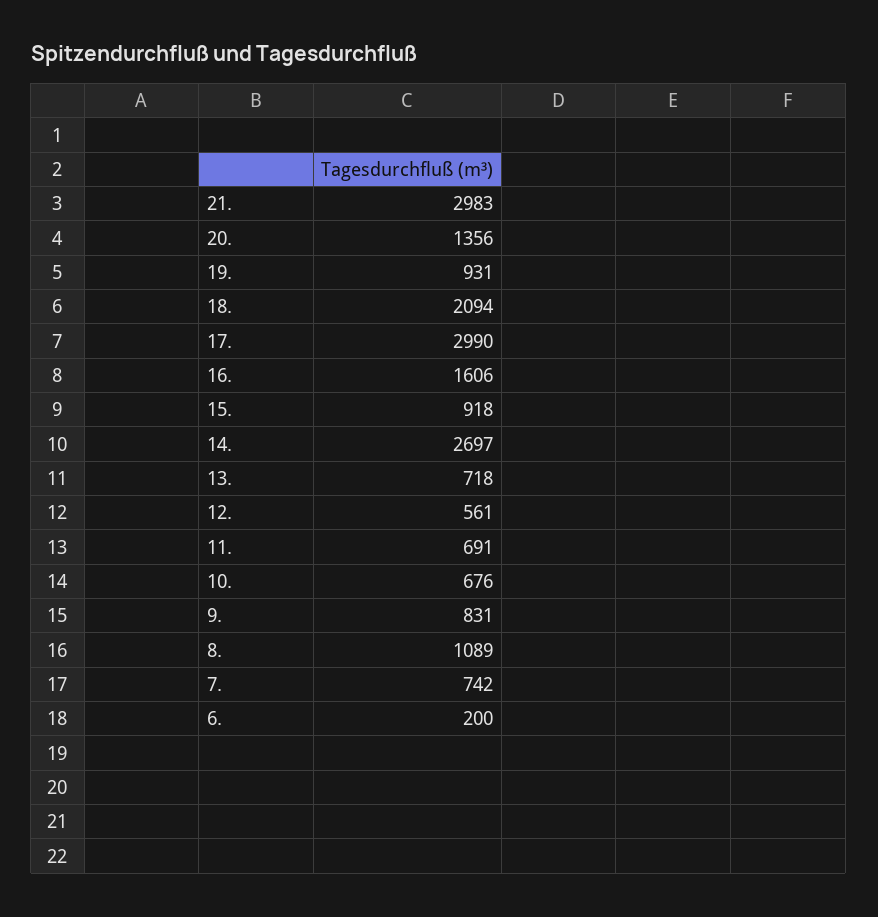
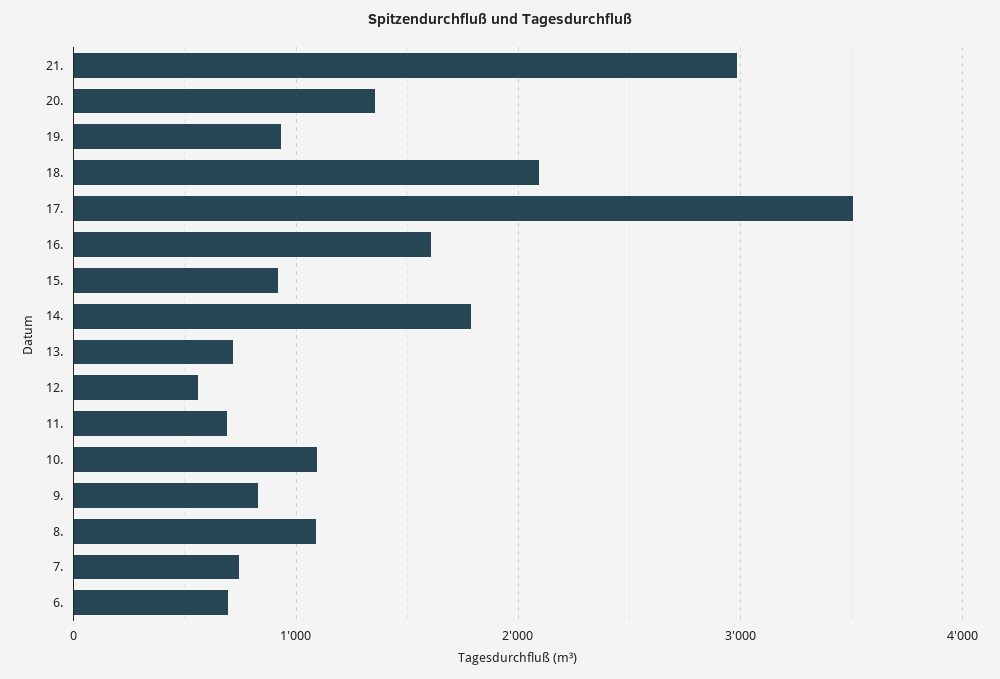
17.: 2990 -> 3500
14.: 2697 -> 1800
10.: 676 -> 1100
6.: 200 -> 700

